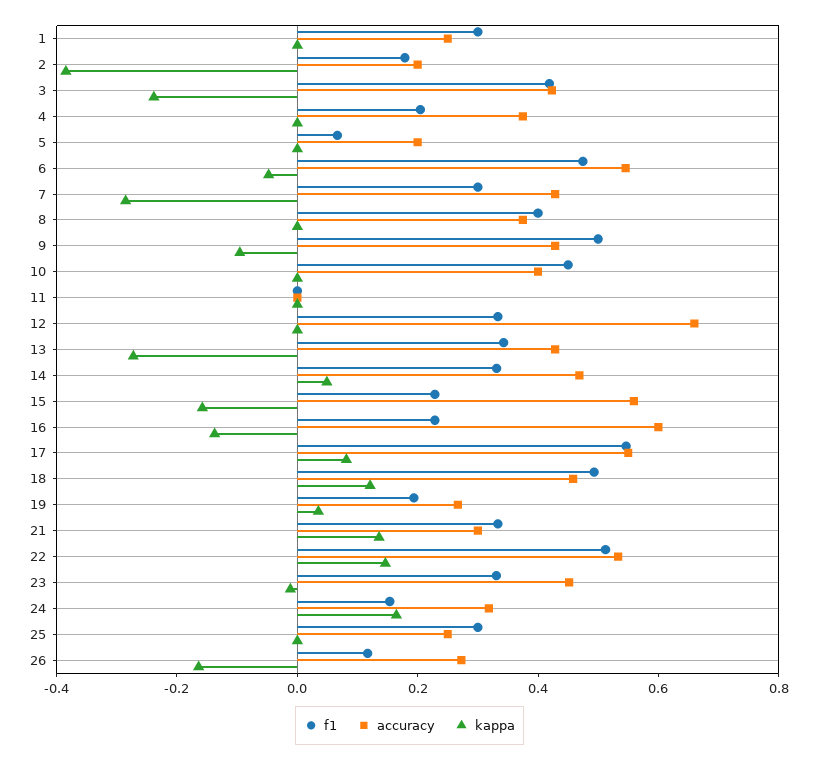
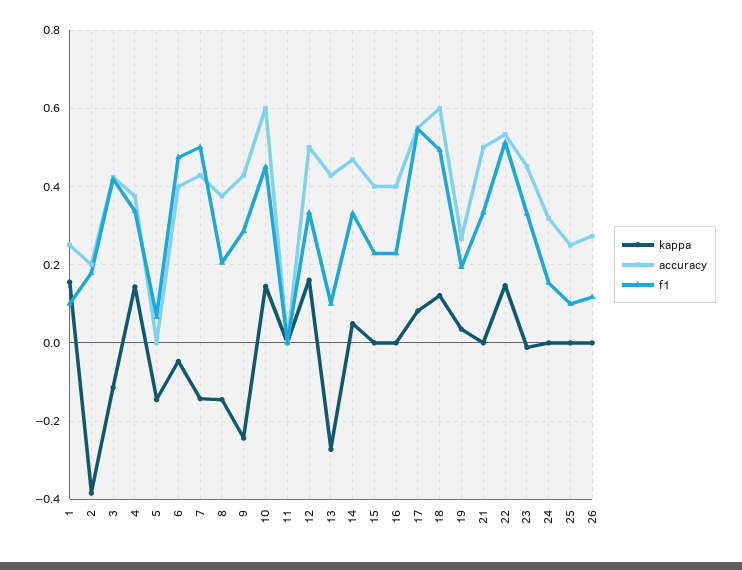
f1, 1: 0.3 -> 0.1
kappa, 1: 0 -> 0.16
kappa, 3: -0.25 -> -0.12
f1, 4: 0.2 -> 0.34
kappa, 4: 0 -> 0.14
accuracy, 5: 0.2 -> 0
kappa, 5: 0 -> -0.14
accuracy, 6: 0.55 -> 0.4
f1, 7: 0.3 -> 0.5
kappa, 7: -0.3 -> -0.14
f1, 8: 0.4 -> 0.2
kappa, 8: 0 -> -0.14
f1, 9: 0.5 -> 0.28
kappa, 9: -0.1 -> -0.24
accuracy, 10: 0.4 -> 0.6
kappa, 10: 0 -> 0.14
accuracy, 12: 0.65 -> 0.5
kappa, 12: 0 -> 0.16
f1, 13: 0.35 -> 0.1
accuracy, 15: 0.55 -> 0.4
kappa, 15: -0.15 -> 0
accuracy, 16: 0.6 -> 0.4
kappa, 16: -0.15 -> 0
accuracy, 18: 0.45 -> 0.6
accuracy, 21: 0.3 -> 0.5
kappa, 21: 0.15 -> 0
kappa, 24: 0.15 -> 0
f1, 25: 0.3 -> 0.1
kappa, 26: -0.15 -> 0

